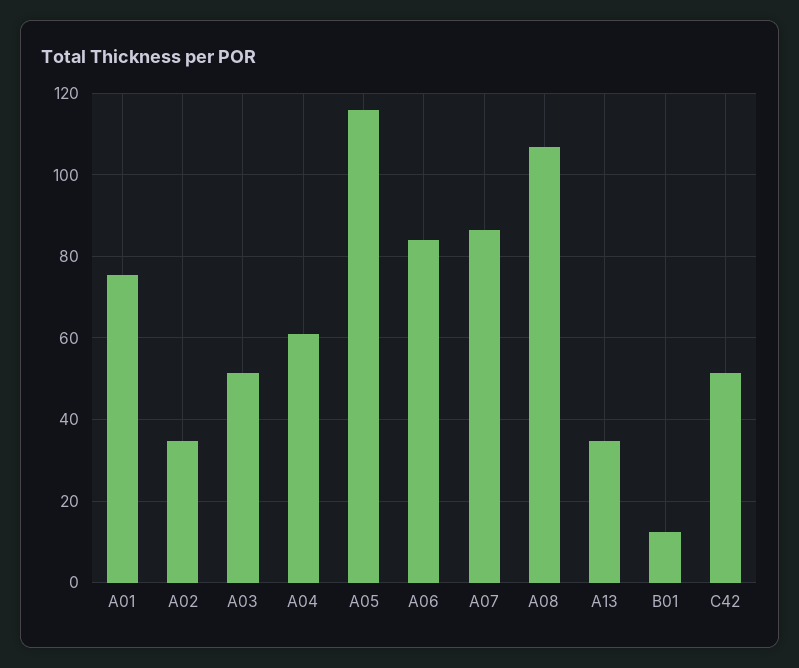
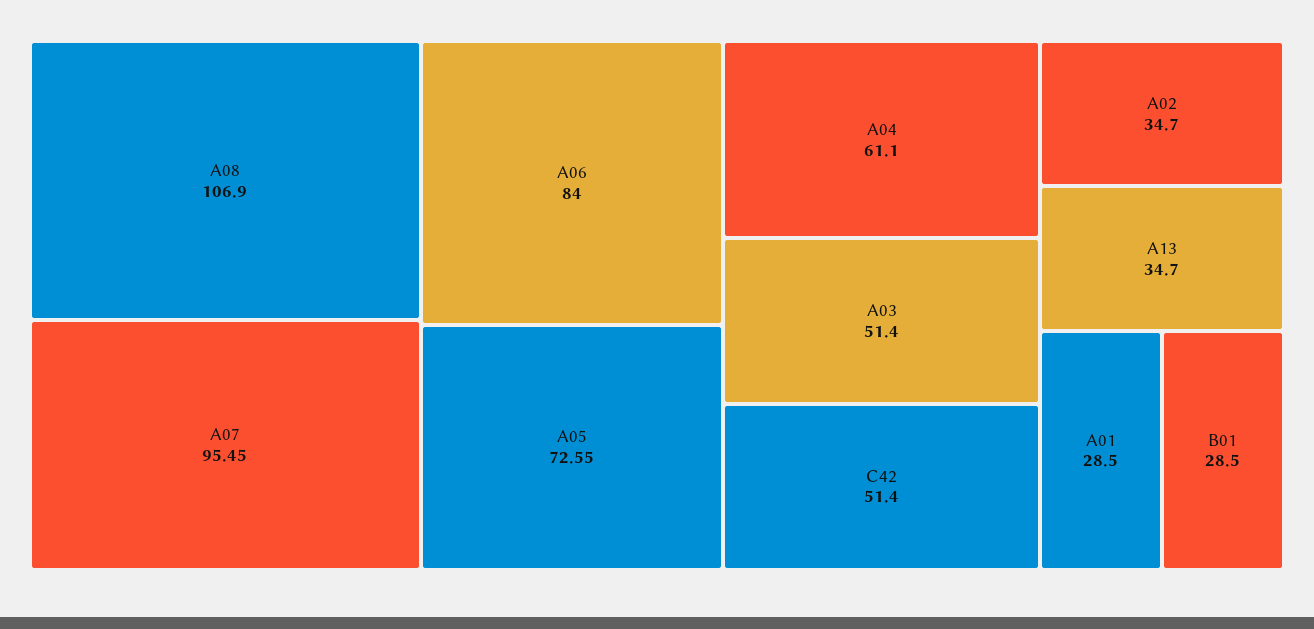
A01: 76 -> 28.5
A05: 116 -> 72.55
A07: 86 -> 95.45
B01: 12 -> 28.5

